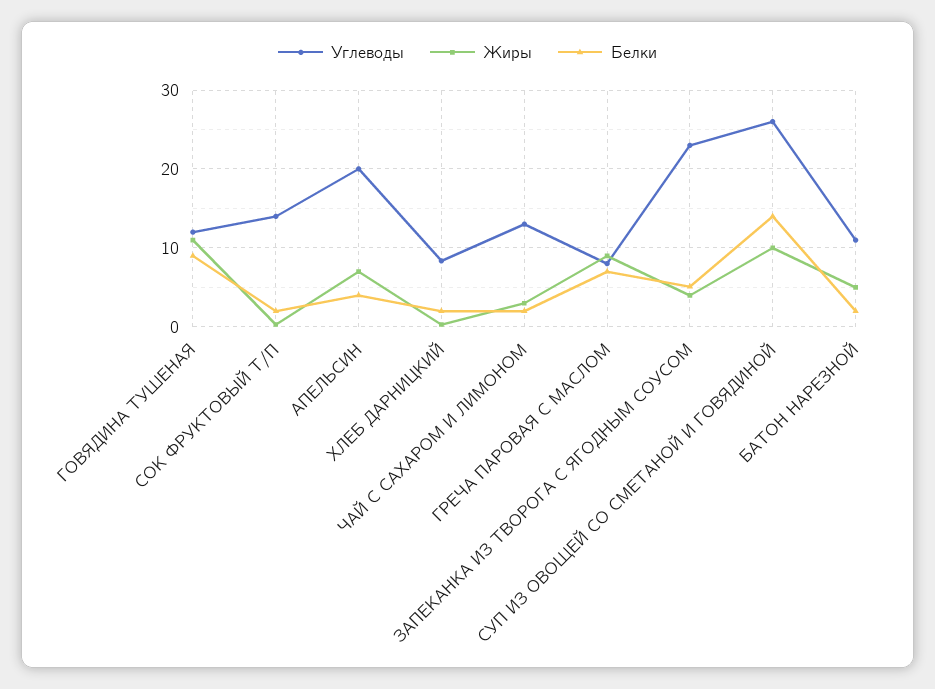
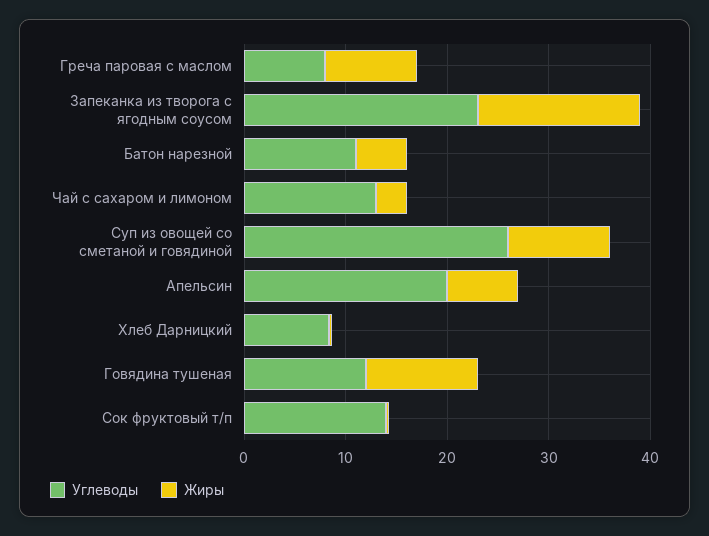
Белки, ГОВЯДИНА ТУШЕНАЯ: 9 -> none
Белки, СОК ФРУКТОВЫЙ Т/П: 2 -> none
Белки, АПЕЛЬСИН: 4 -> none
Белки, ХЛЕБ ДАРНИЦКИЙ: 2 -> none
Белки, ЧАЙ С САХАРОМ И ЛИМОНОМ: 2 -> none
Белки, ГРЕЧА ПАРОВАЯ С МАСЛОМ: 7 -> none
Жиры, ЗАПЕКАНКА ИЗ ТВОРОГА С ЯГОДНЫМ СОУСОМ: 4 -> 16
Белки, ЗАПЕКАНКА ИЗ ТВОРОГА С ЯГОДНЫМ СОУСОМ: 5 -> none
Белки, СУП ИЗ ОВОЩЕЙ СО СМЕТАНОЙ И ГОВЯДИНОЙ: 14 -> none
Белки, БАТОН НАРЕЗНОЙ: 2 -> none

